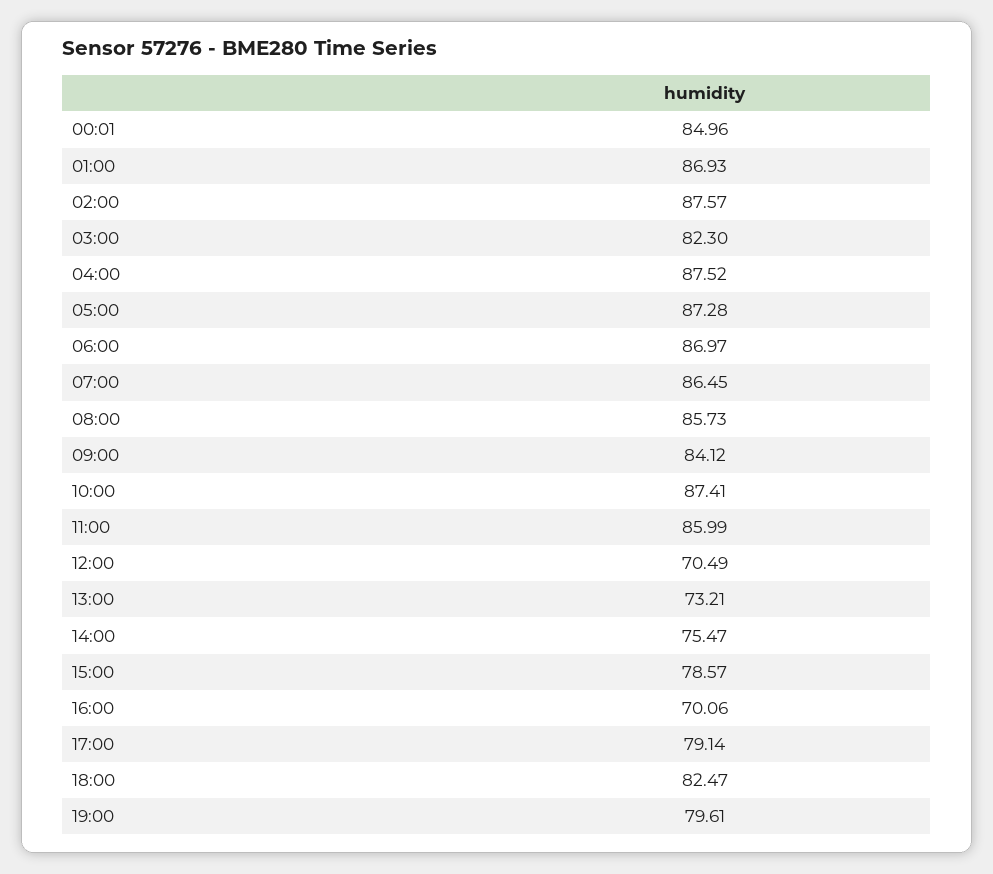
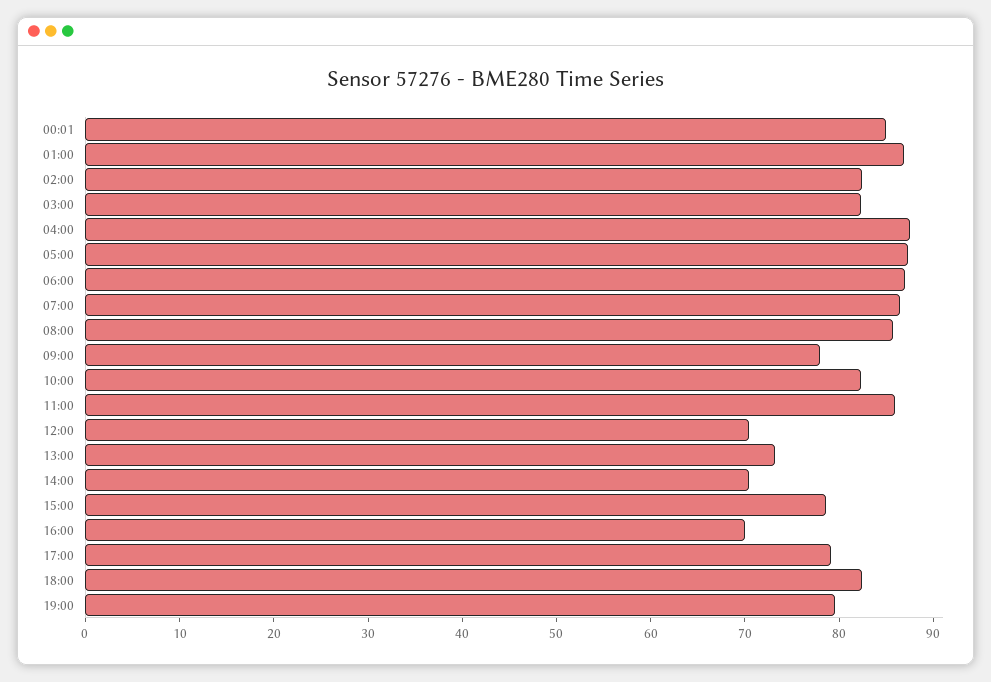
02:00: 87.57 -> 82
09:00: 84.12 -> 78
10:00: 87.41 -> 82
14:00: 75.47 -> 70

